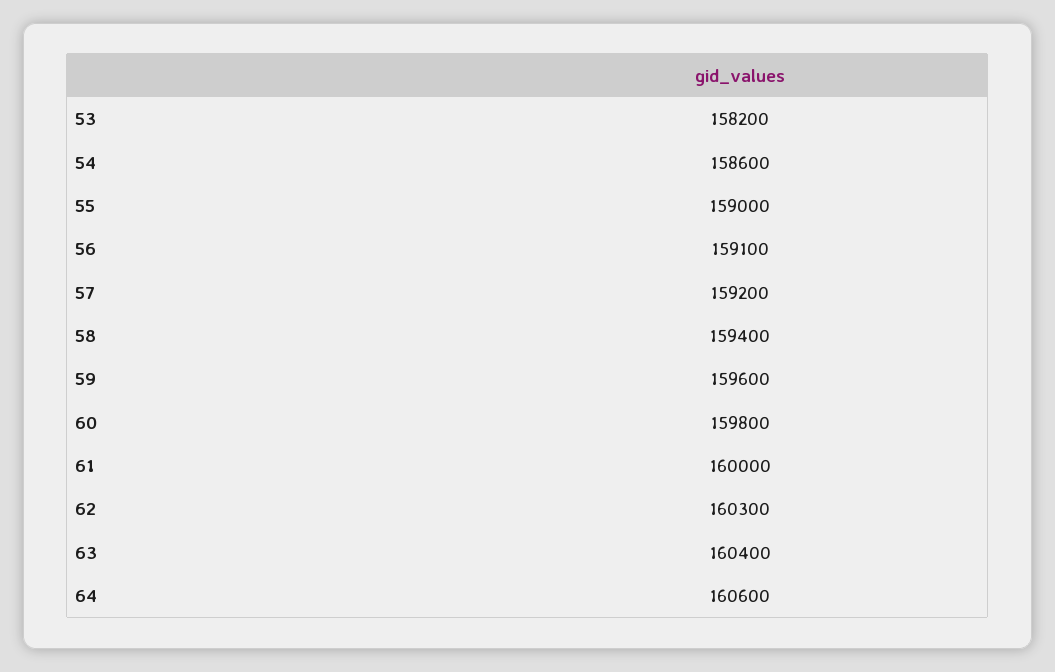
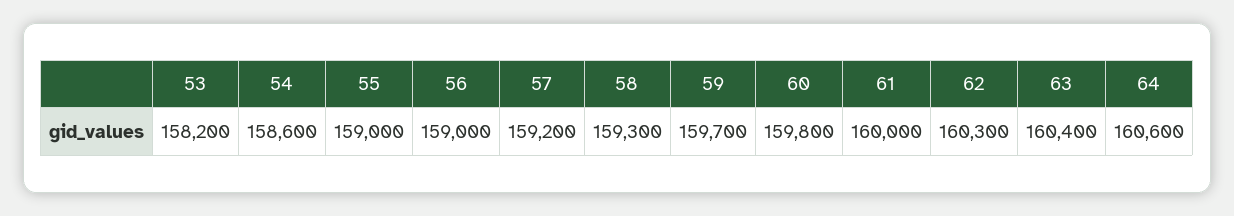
56: 159100 -> 159000
58: 159400 -> 159300
59: 159600 -> 159700

